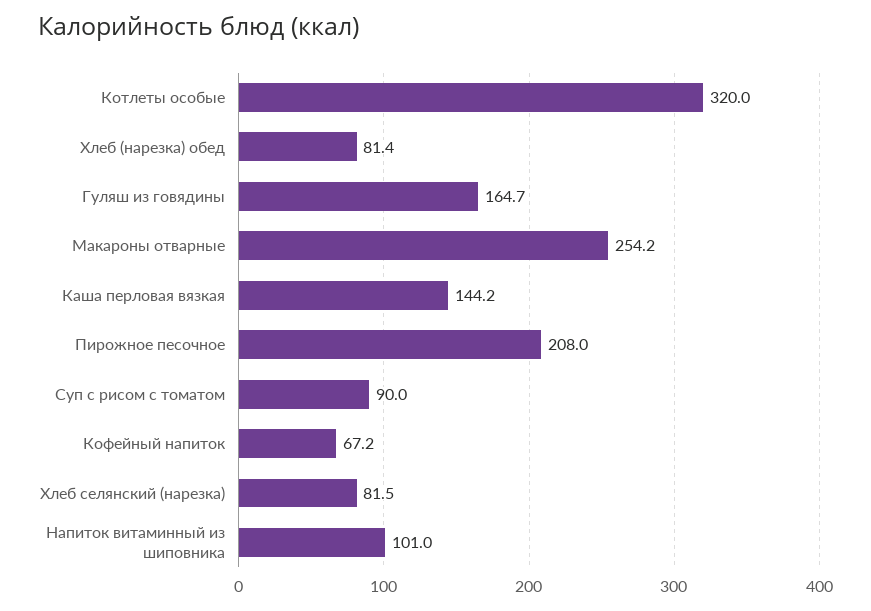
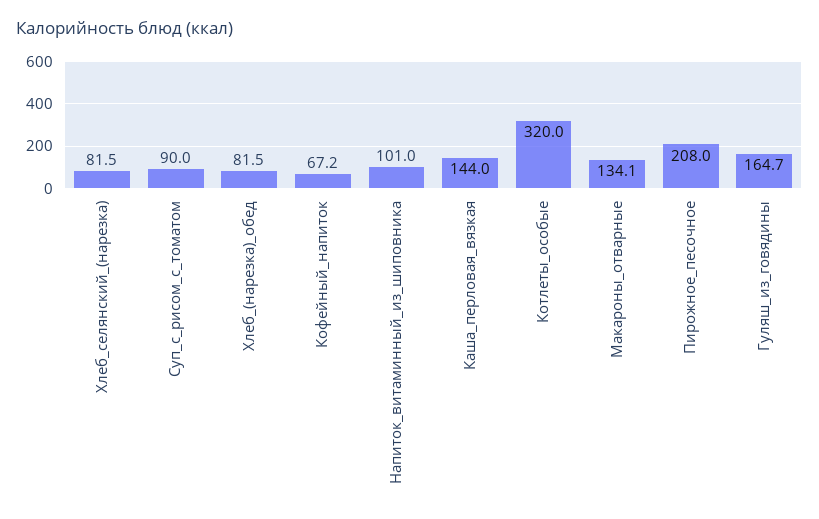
Хлеб (нарезка) обед: 81.4 -> 81.5
Макароны отварные: 254.2 -> 134.1
Каша перловая вязкая: 144.2 -> 144

